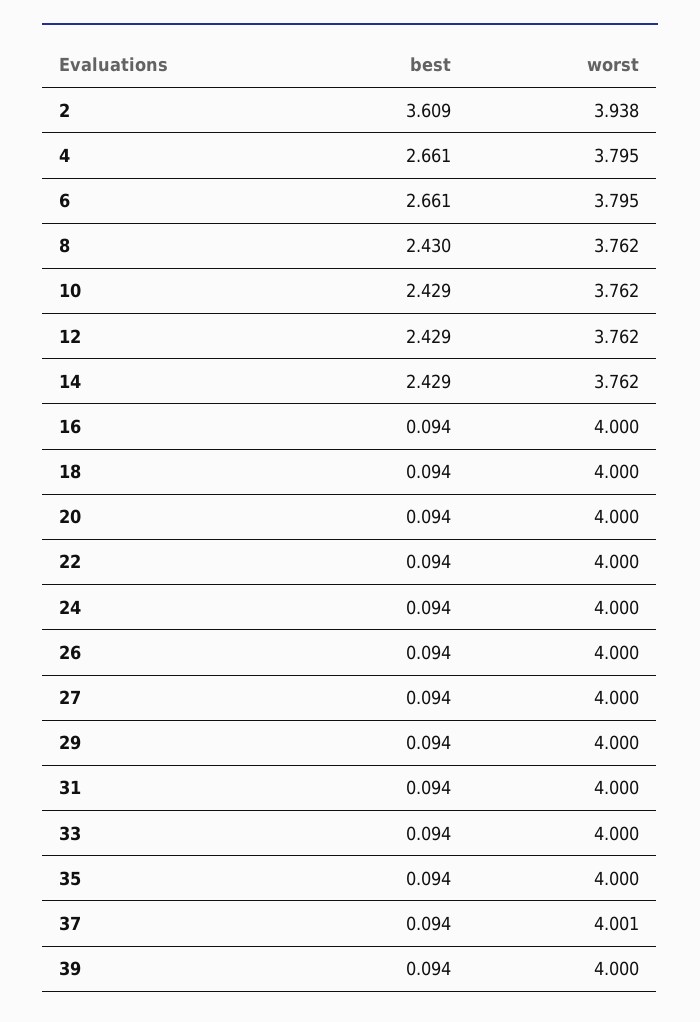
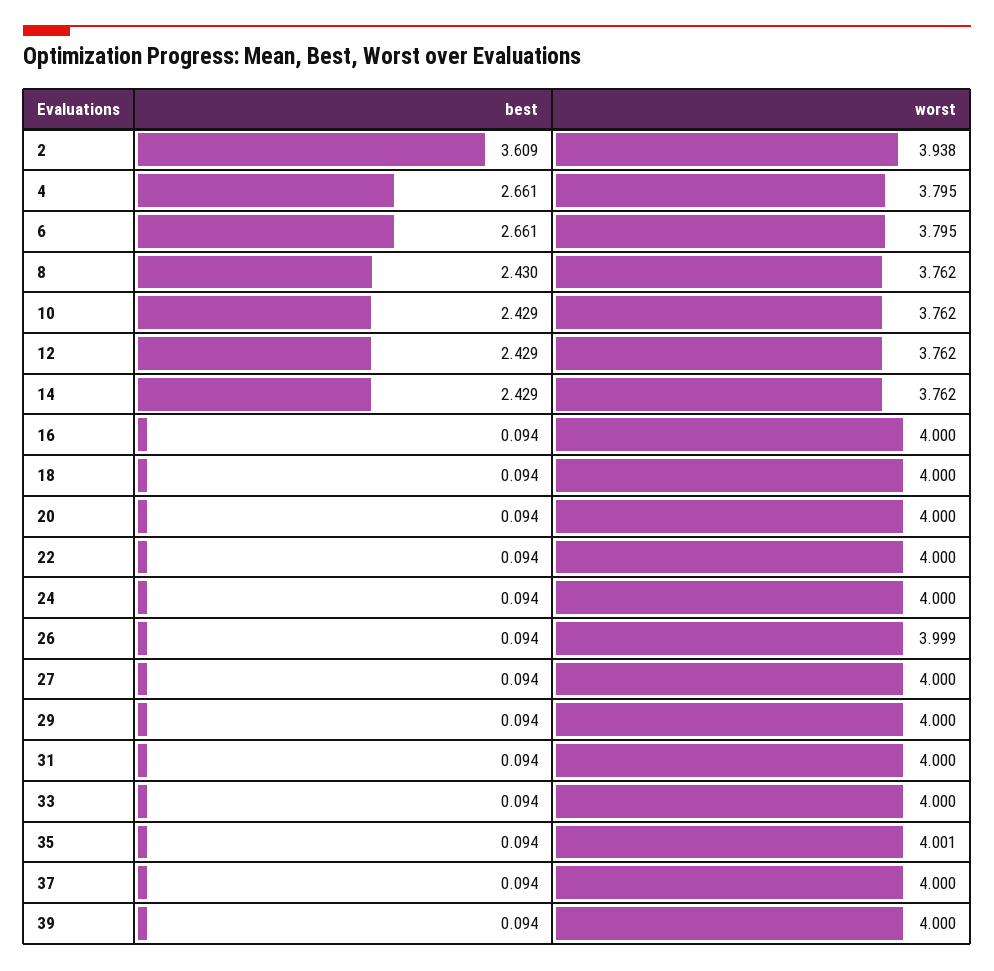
worst, 26: 4 -> 3.999
worst, 35: 4 -> 4.001
worst, 37: 4.001 -> 4

